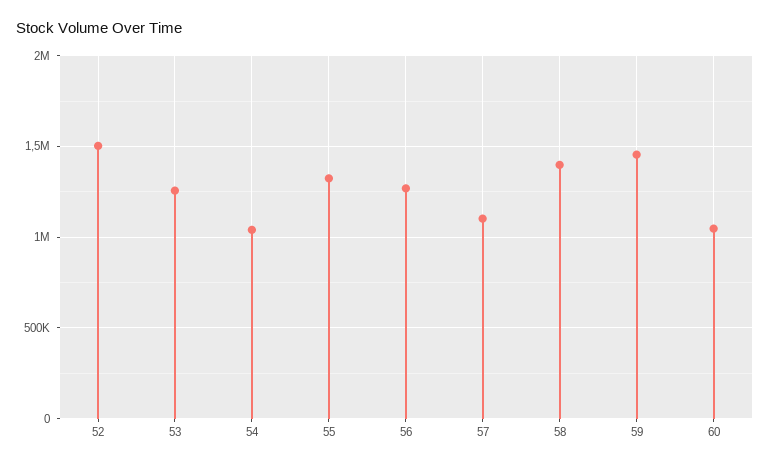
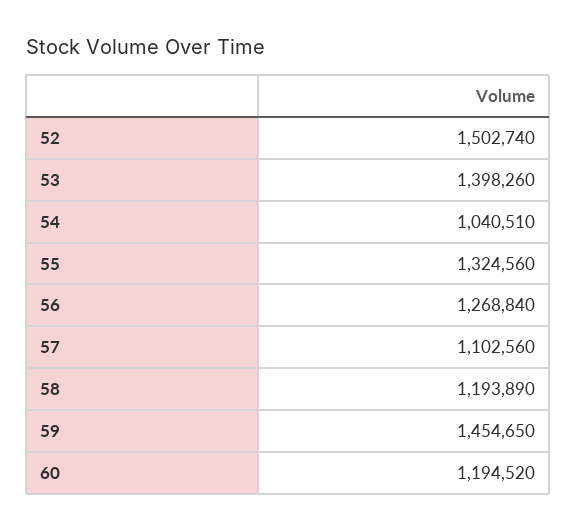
53: 1250000 -> 1398260
58: 1400000 -> 1193890
60: 1050000 -> 1194520

